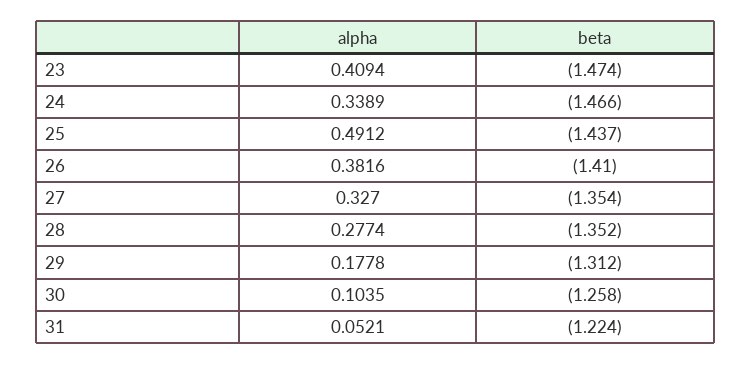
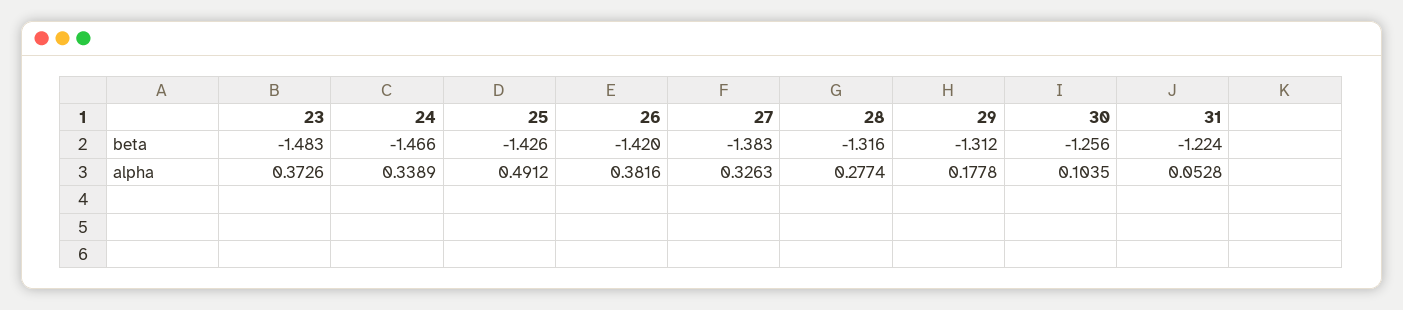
alpha, 23: 0.4094 -> 0.3726
beta, 23: -1.474 -> -1.483
beta, 25: -1.437 -> -1.426
beta, 26: -1.41 -> -1.42
alpha, 27: 0.327 -> 0.3263
beta, 27: -1.354 -> -1.383
beta, 28: -1.352 -> -1.316
beta, 30: -1.258 -> -1.256
alpha, 31: 0.0521 -> 0.0528

